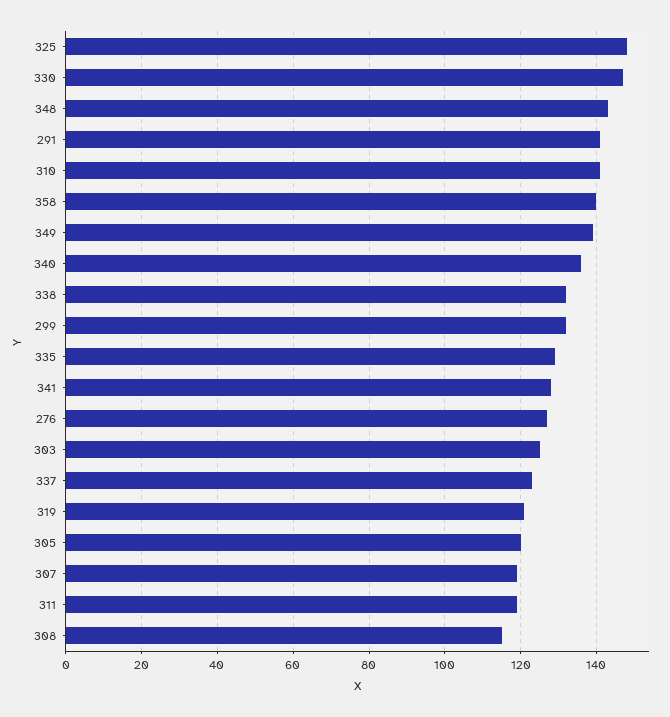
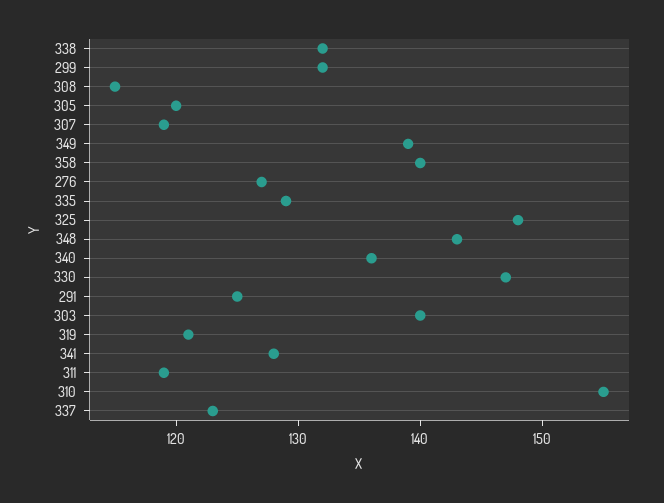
291: 140 -> 125
310: 140 -> 155
303: 125 -> 140

